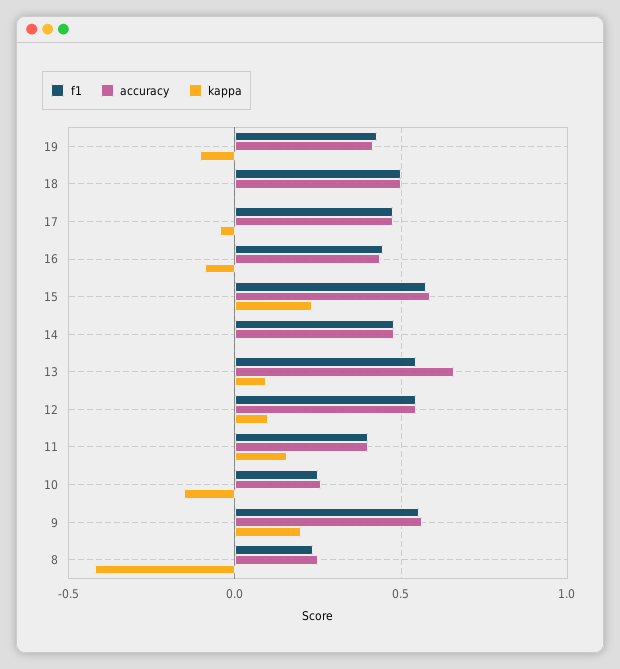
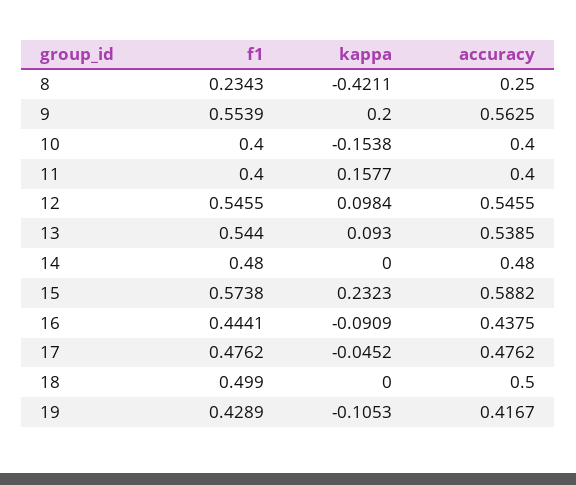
accuracy, 13: 0.65 -> 0.5385
f1, 10: 0.25 -> 0.4
accuracy, 10: 0.25 -> 0.4

